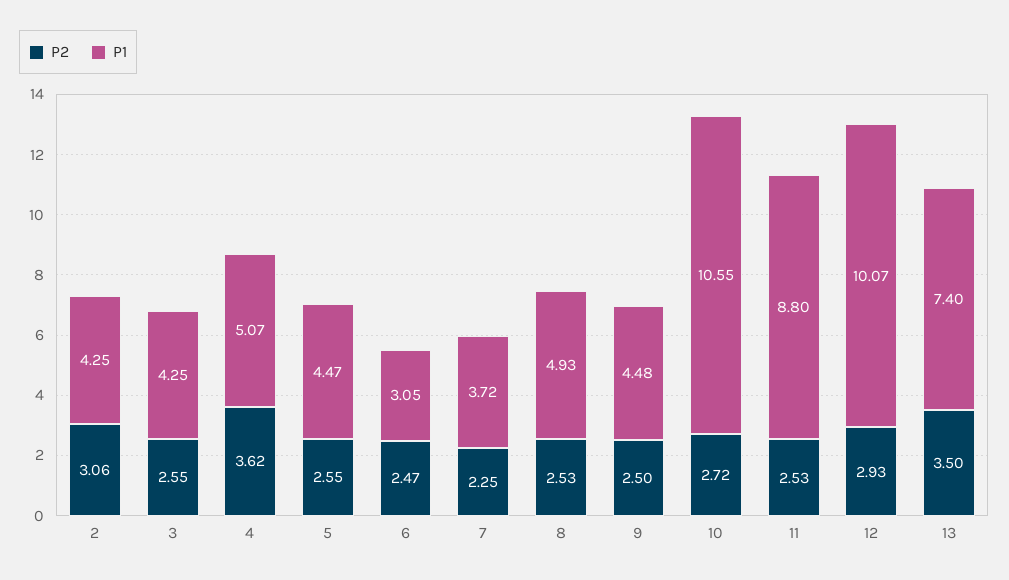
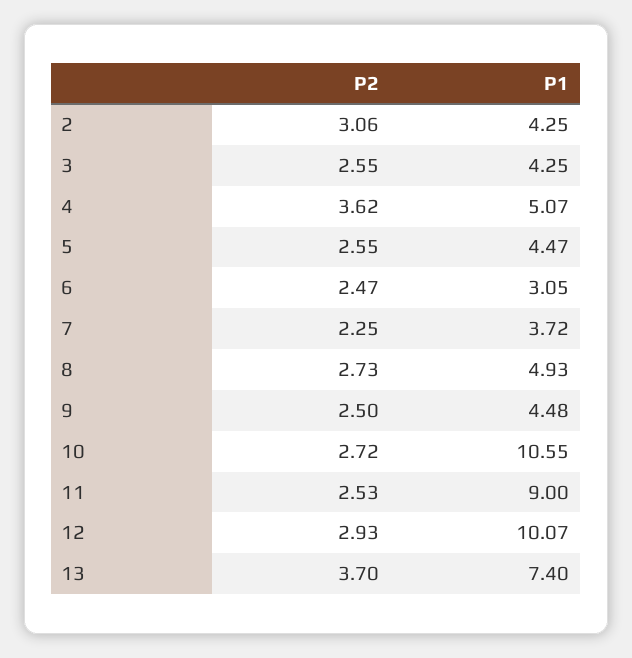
P2, 8: 2.53 -> 2.73
P1, 11: 8.8 -> 9
P2, 13: 3.5 -> 3.7

